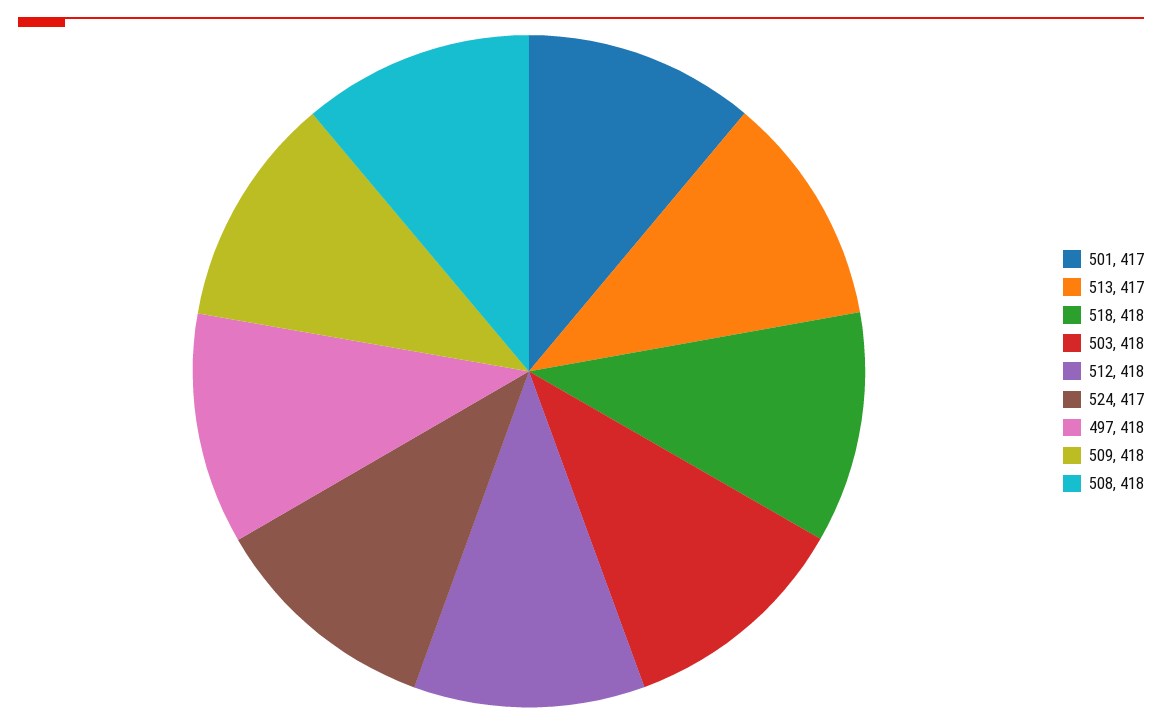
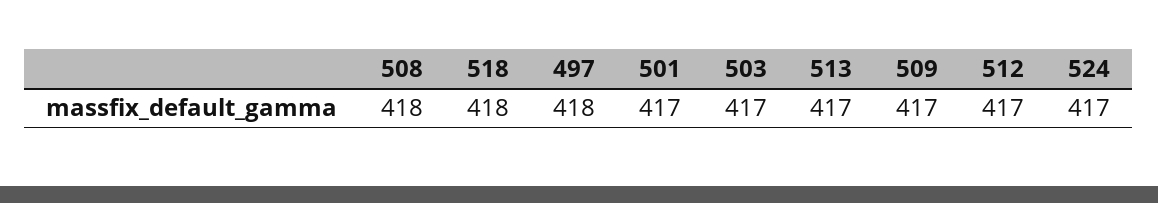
503: 418 -> 417
512: 418 -> 417
509: 418 -> 417

